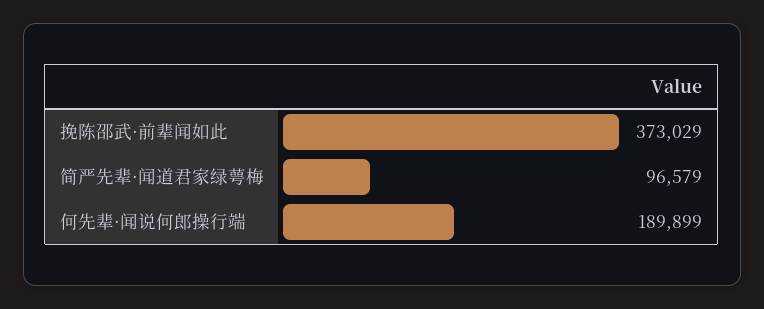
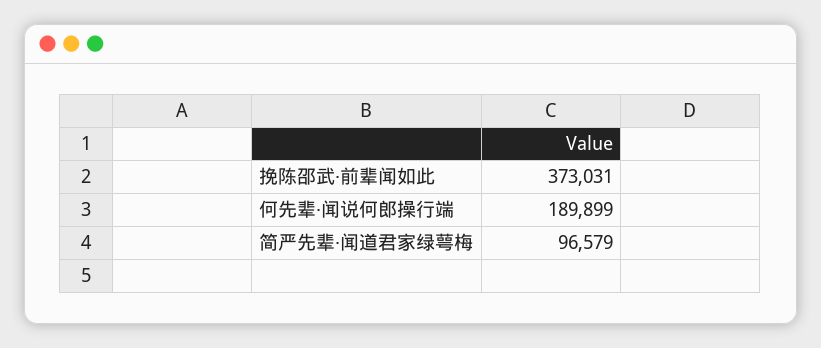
挽陈邵武·前辈闻如此: 373029 -> 373031

